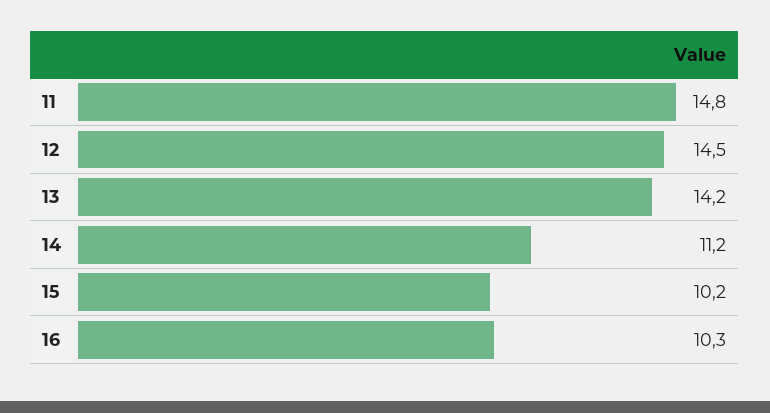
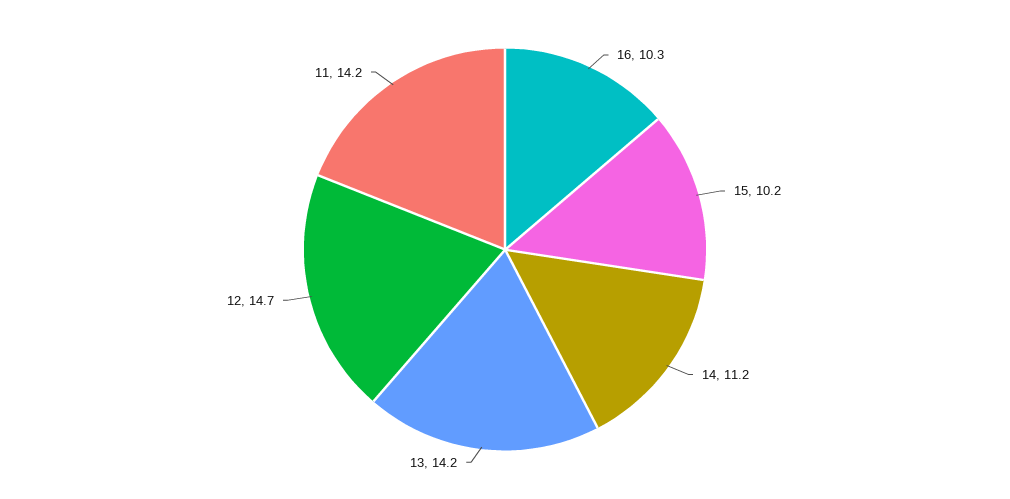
11: 14.8 -> 14.2
12: 14.5 -> 14.7

